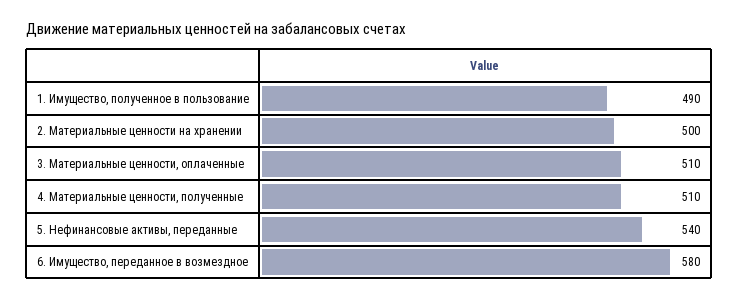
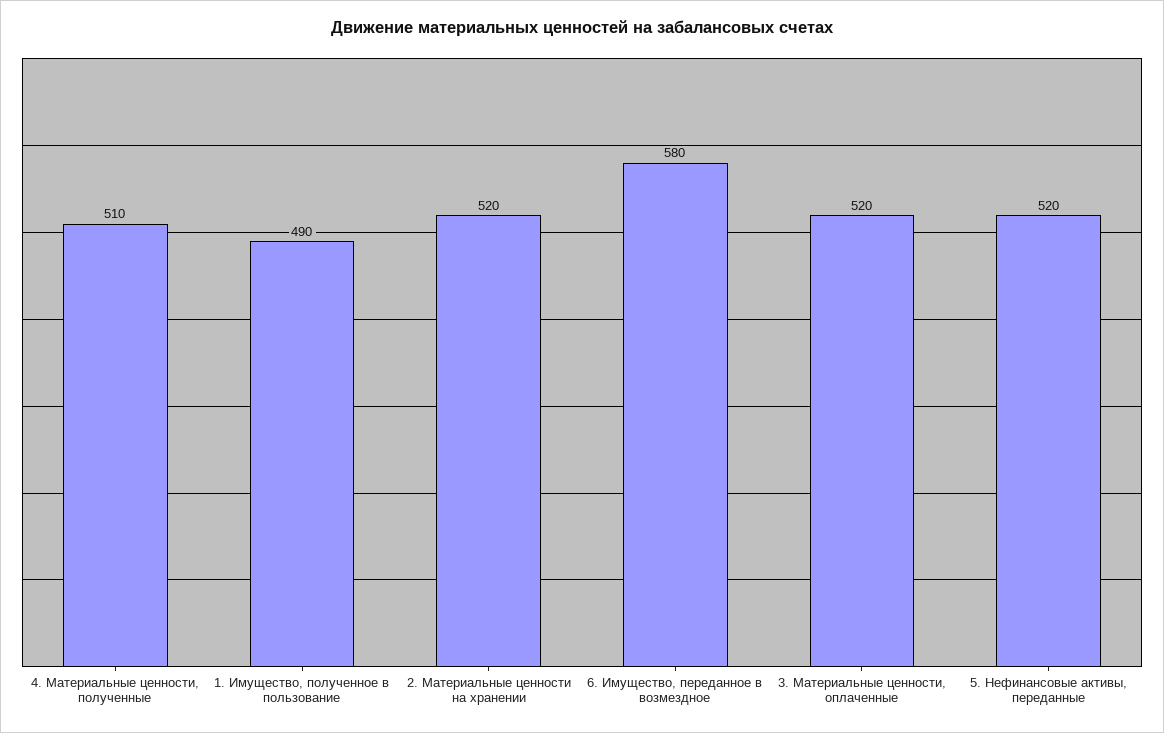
2. Материальные ценности на хранении: 500 -> 520
3. Материальные ценности, оплаченные: 510 -> 520
5. Нефинансовые активы, переданные: 540 -> 520

